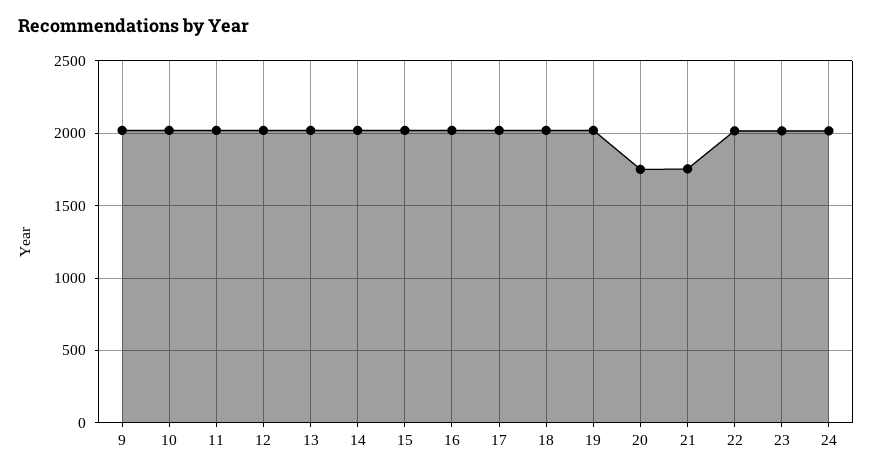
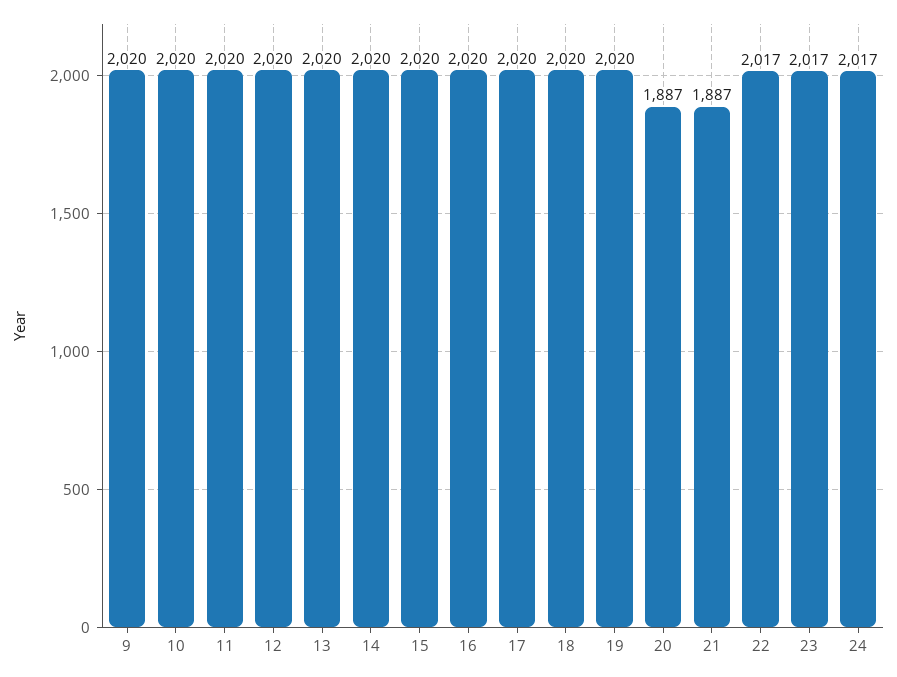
20: 1750 -> 1887
21: 1750 -> 1887

